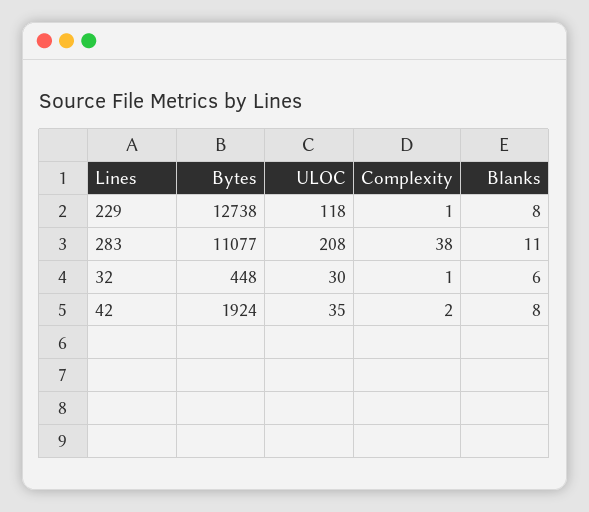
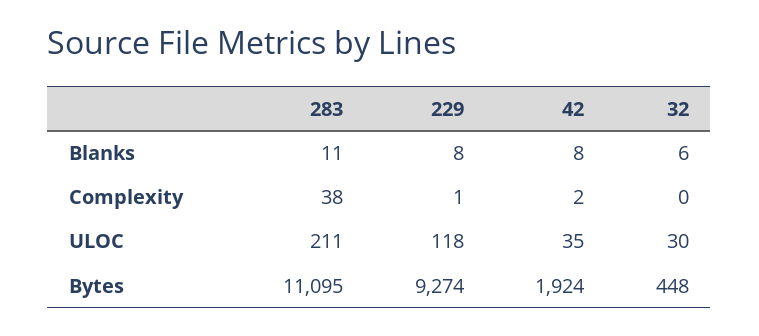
Bytes, 229: 12738 -> 9274
Bytes, 283: 11077 -> 11095
ULOC, 283: 208 -> 211
Complexity, 32: 1 -> 0

